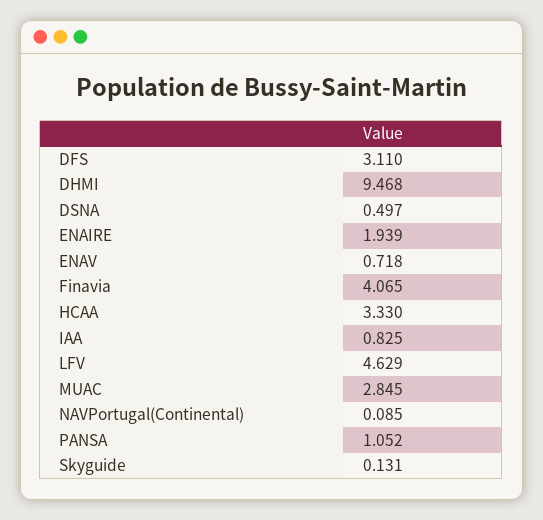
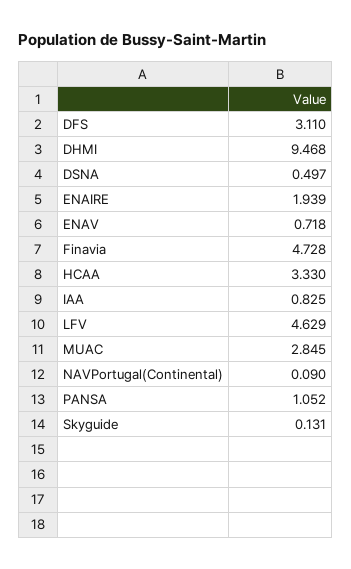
Finavia: 4.065 -> 4.728
NAVPortugal(Continental): 0.085 -> 0.09

